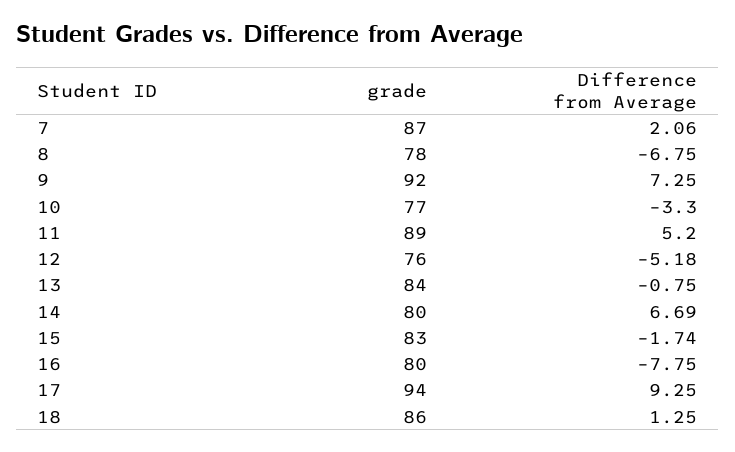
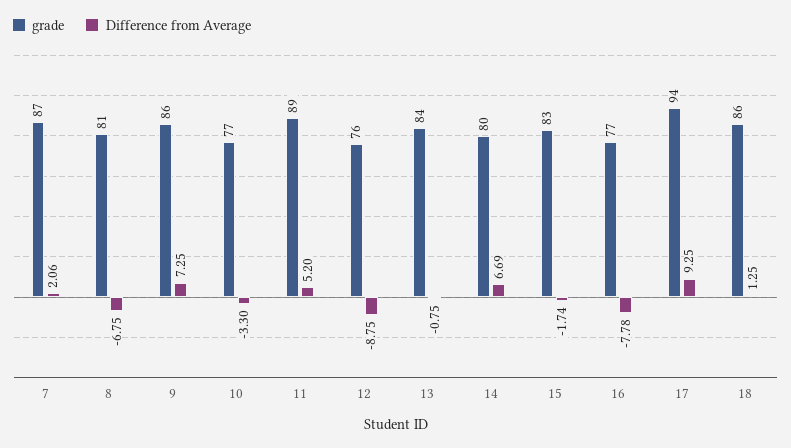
grade, 8: 78 -> 81
grade, 9: 92 -> 86
Difference from Average, 12: -5.18 -> -8.75
grade, 16: 80 -> 77
Difference from Average, 16: -7.75 -> -7.78

